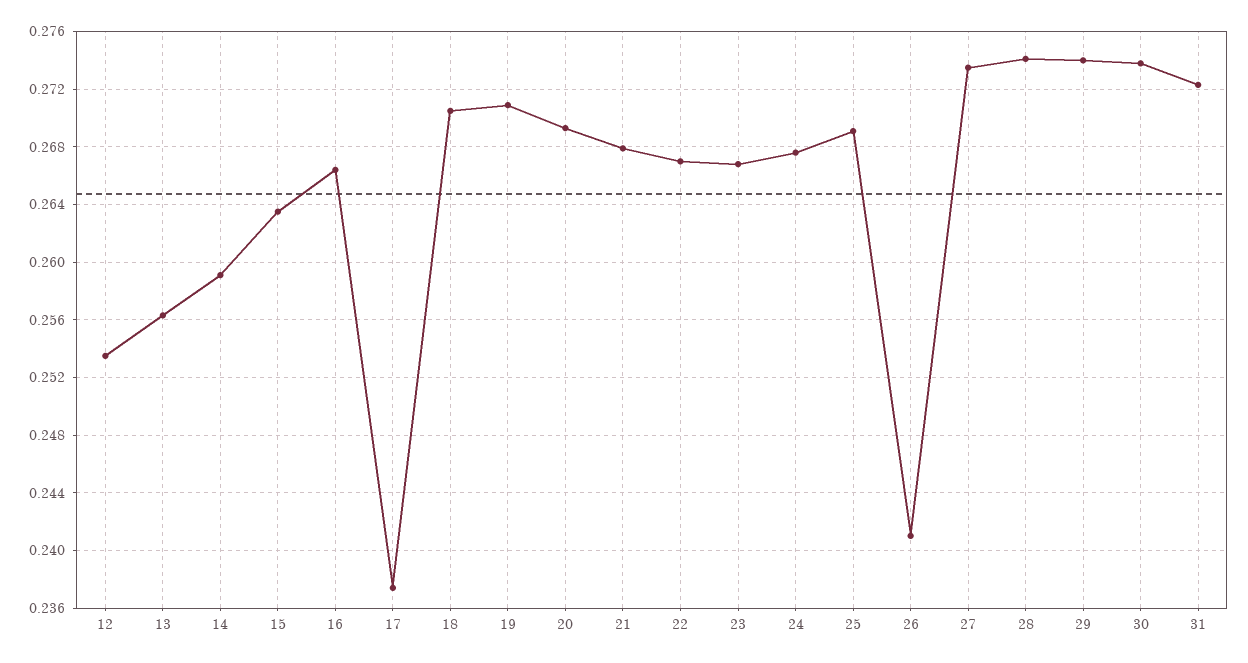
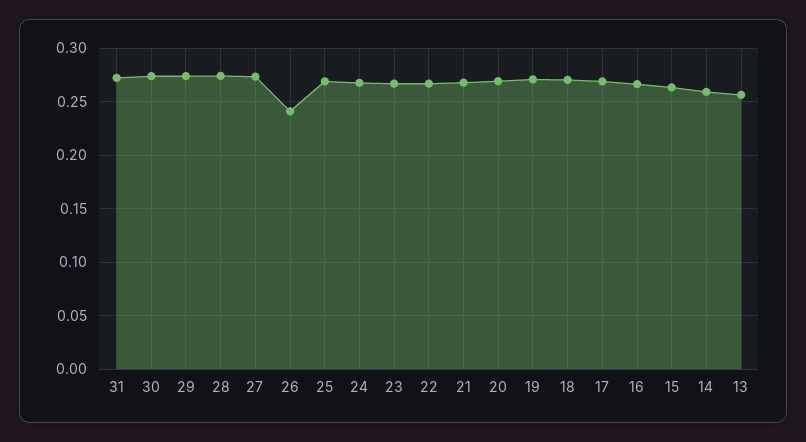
12: 0.2535 -> none
17: 0.2375 -> 0.27

